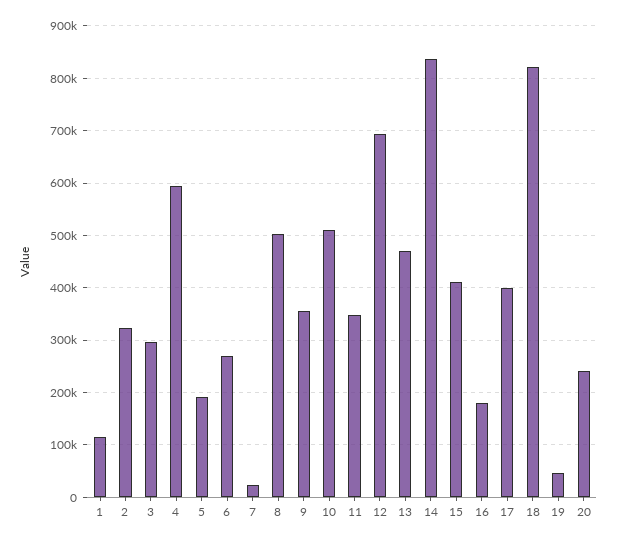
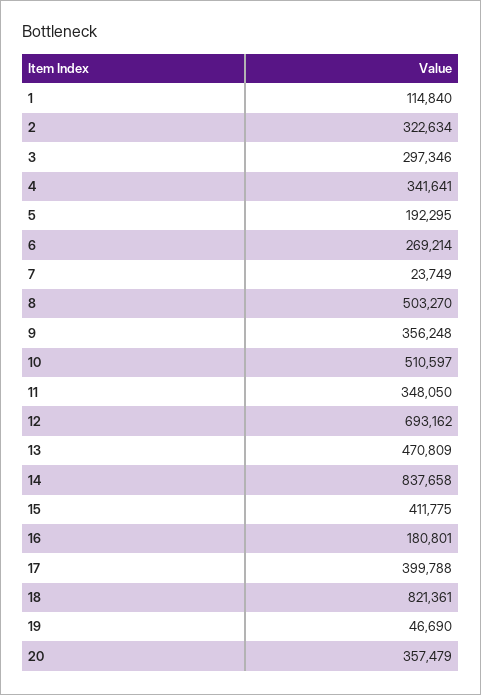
4: 600000 -> 341641
20: 240000 -> 357479

